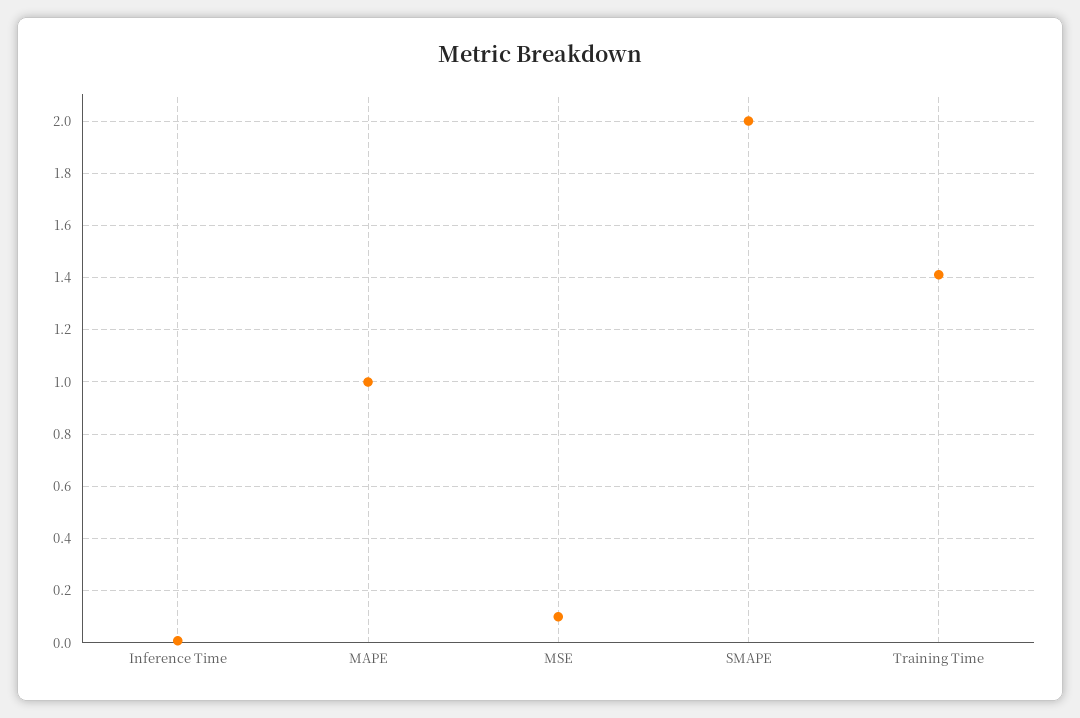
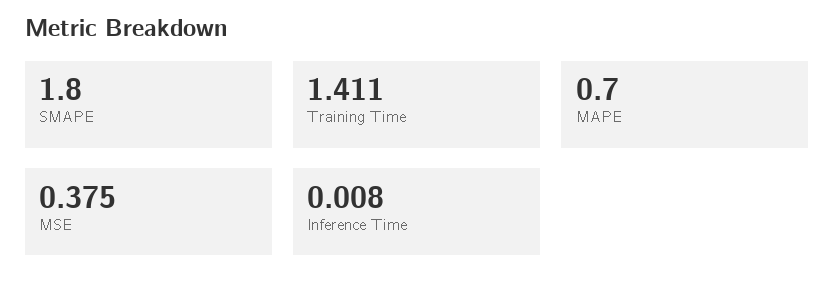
MAPE: 1 -> 0.7
MSE: 0.1 -> 0.375
SMAPE: 2 -> 1.8

